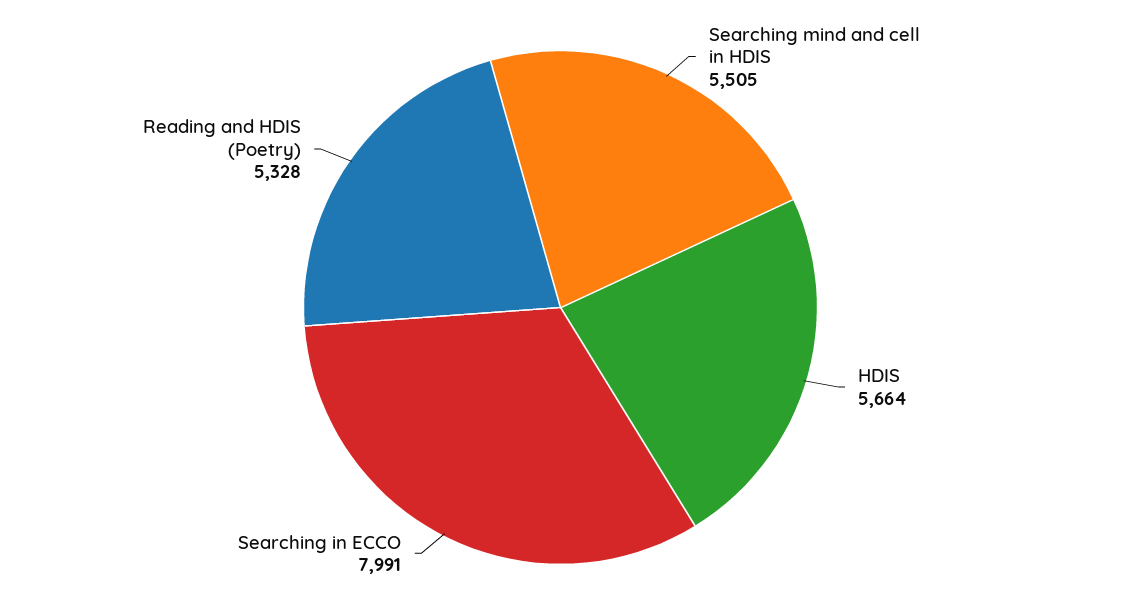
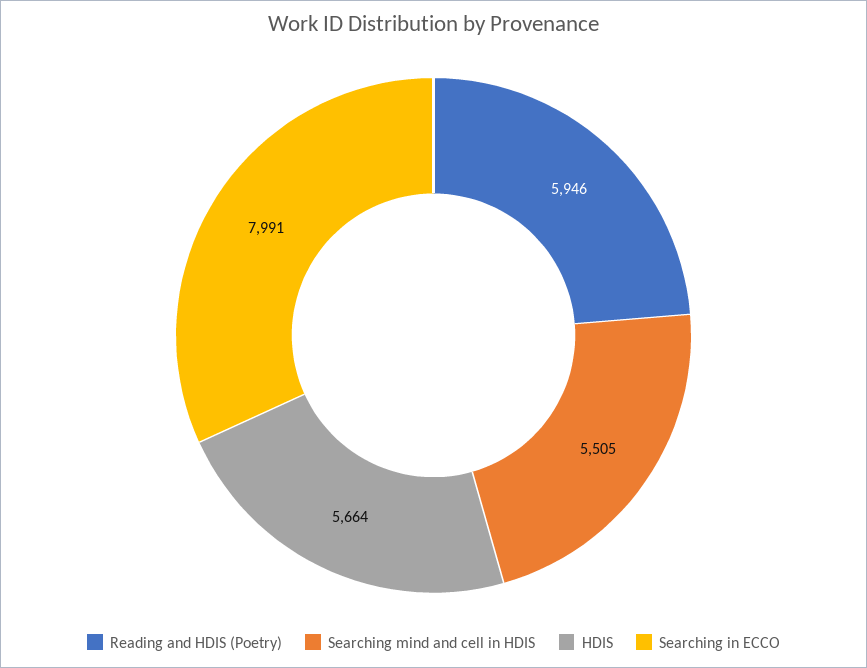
Reading and HDIS (Poetry): 5328 -> 5946

